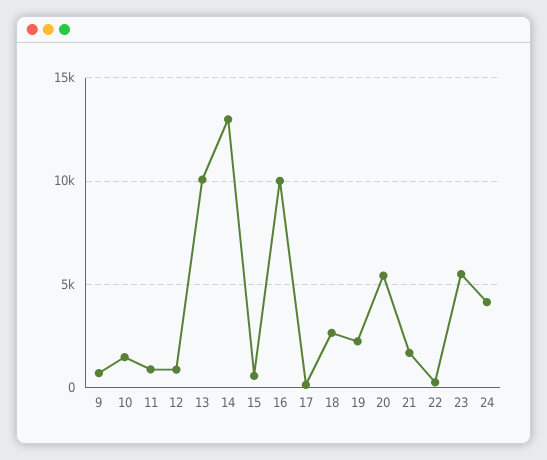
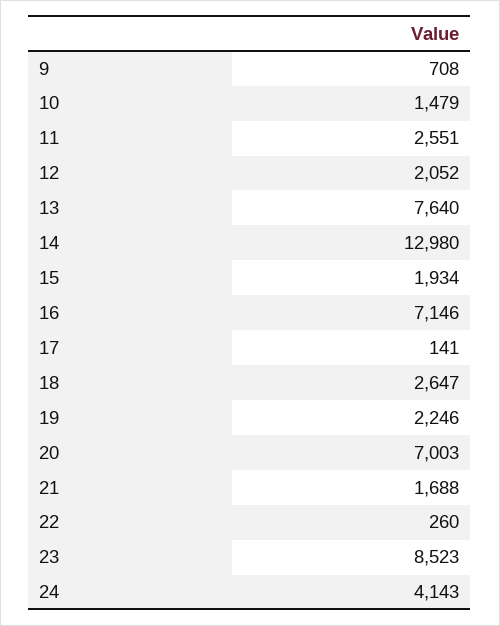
11: 1000 -> 2551
12: 1000 -> 2052
13: 10000 -> 7640
15: 500 -> 1934
16: 10000 -> 7146
20: 5500 -> 7003
23: 5500 -> 8523

